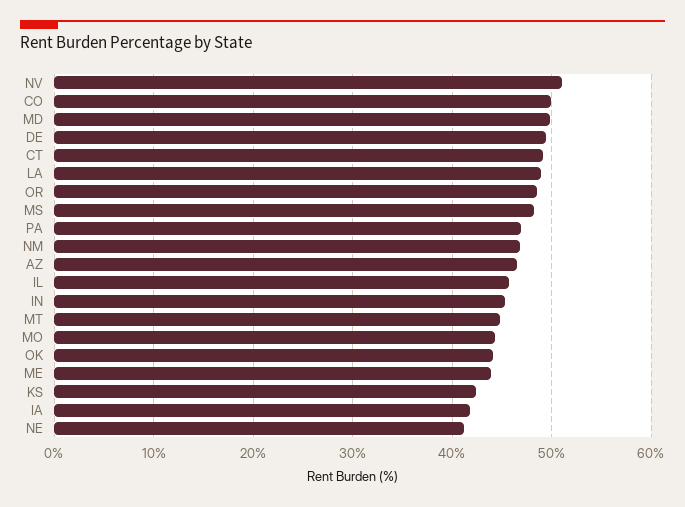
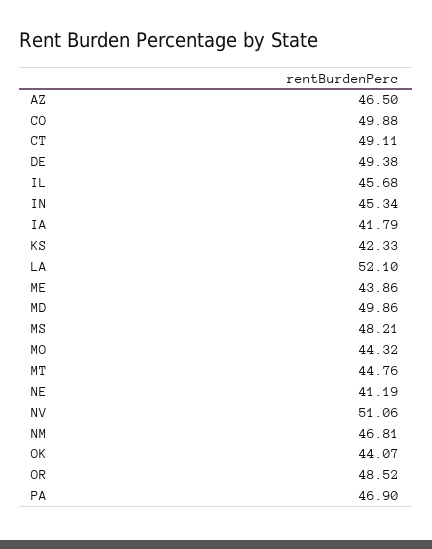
LA: 49 -> 52.1

